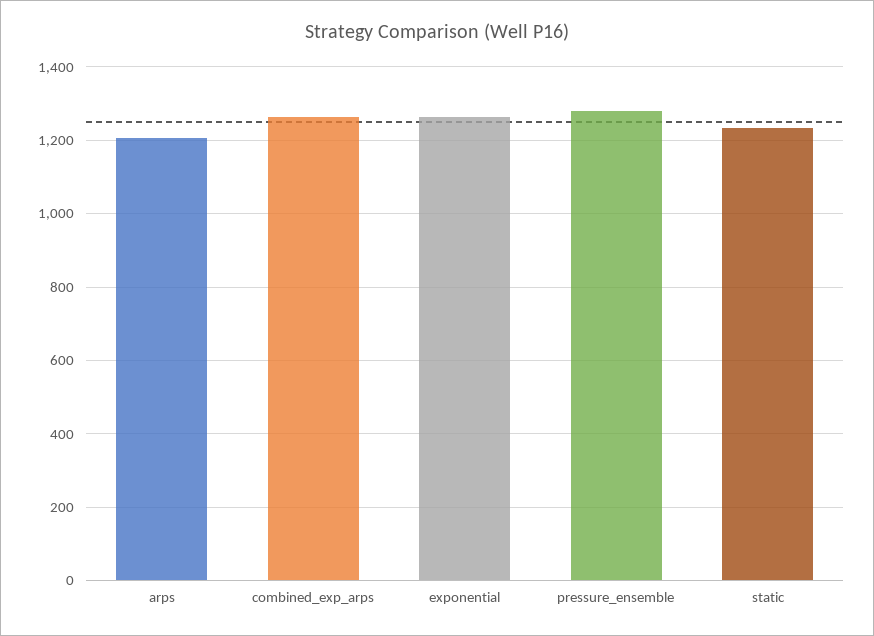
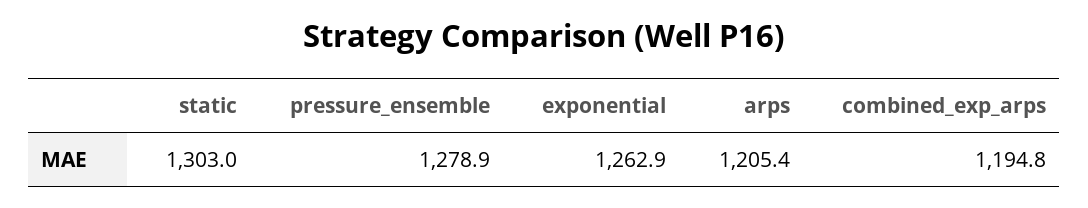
combined_exp_arps: 1260 -> 1194.8
static: 1240 -> 1303

